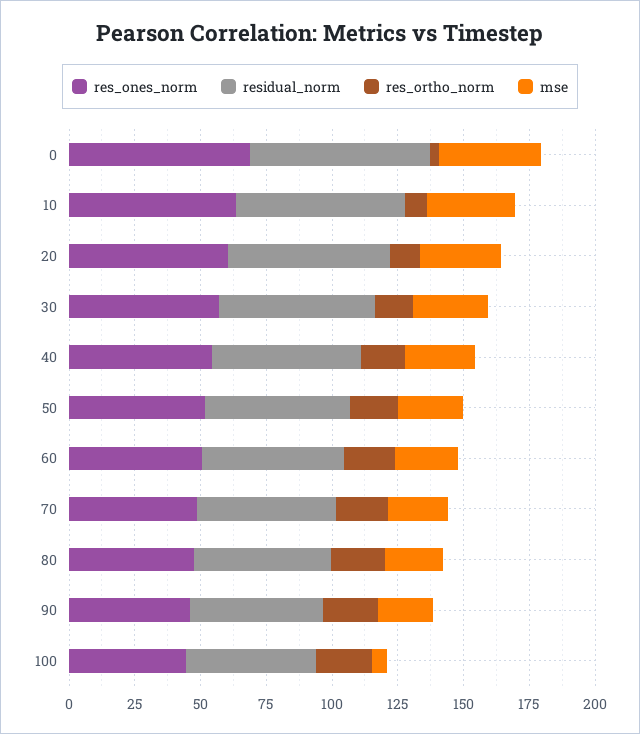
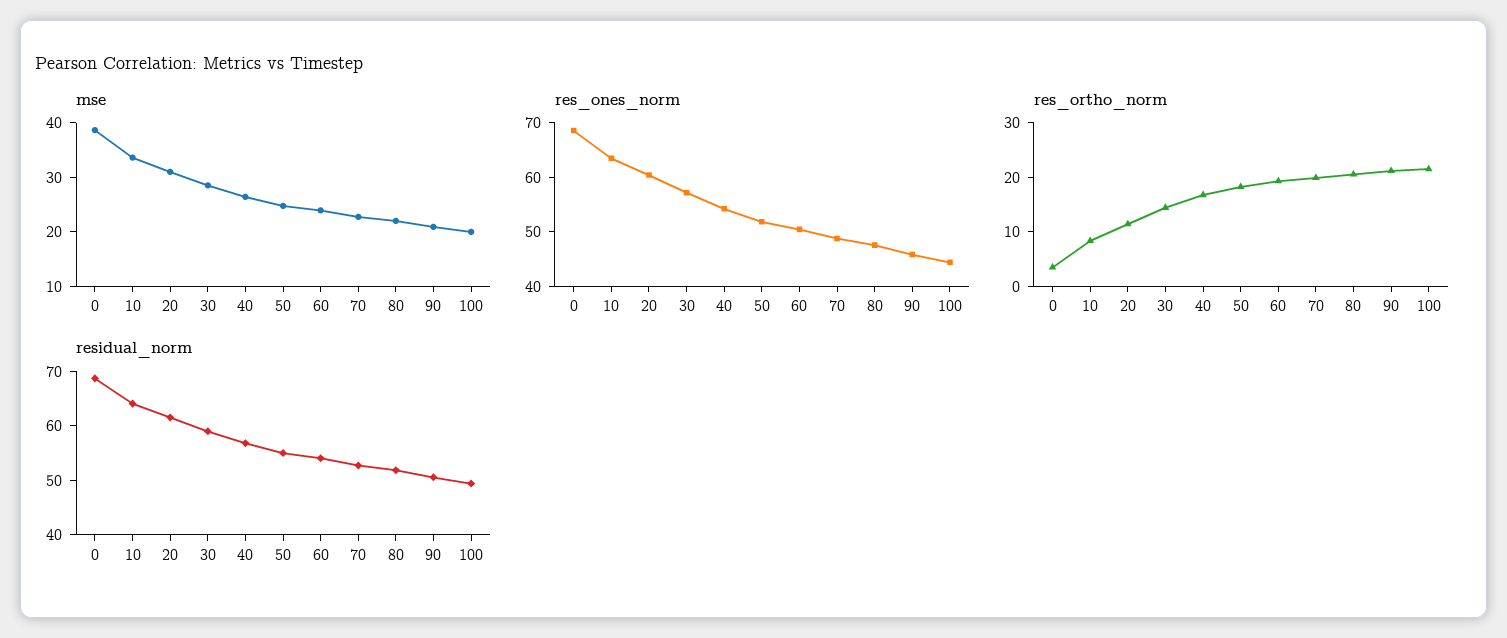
mse, 100: 5 -> 20

